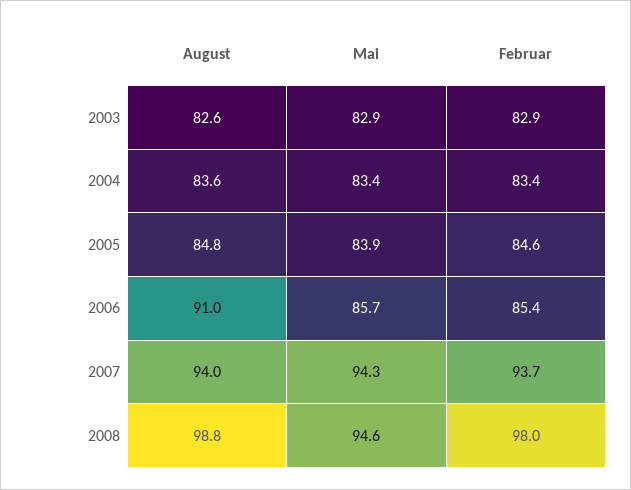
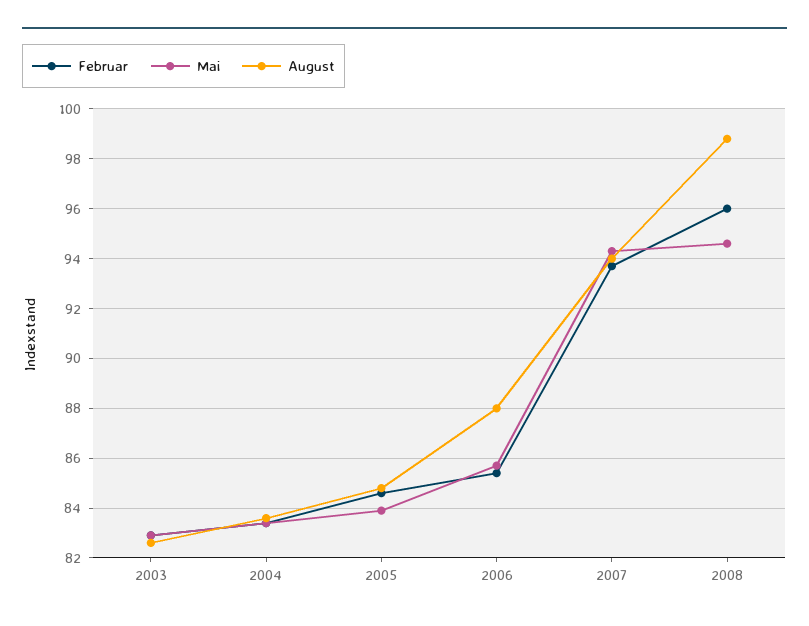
August, 2006: 91 -> 88
Februar, 2008: 98 -> 96

